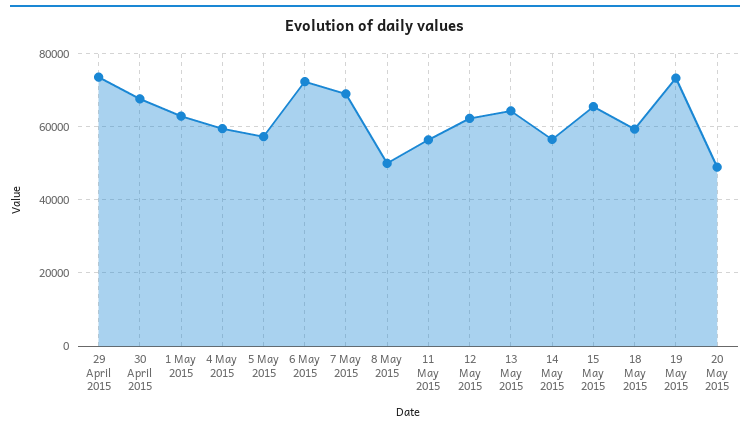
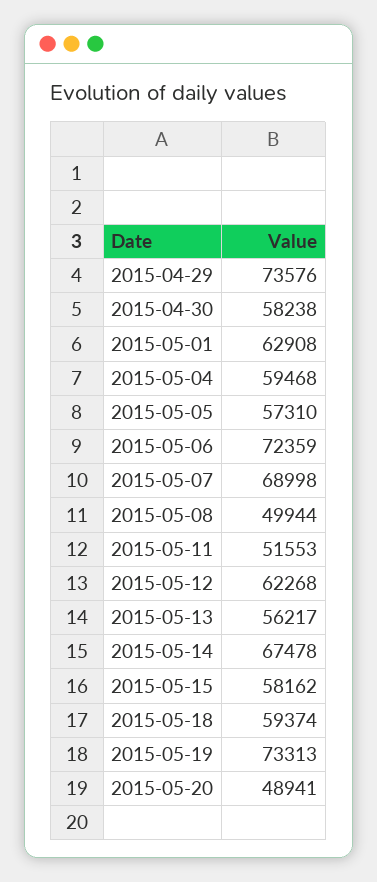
30 April 2015: 68000 -> 58238
11 May 2015: 56000 -> 51553
13 May 2015: 64000 -> 56217
14 May 2015: 56000 -> 67478
15 May 2015: 66000 -> 58162

